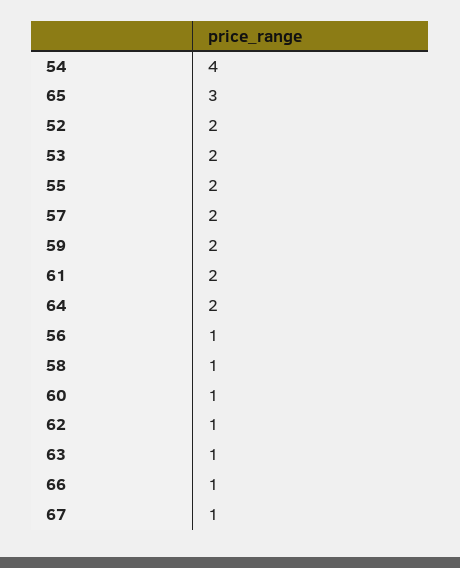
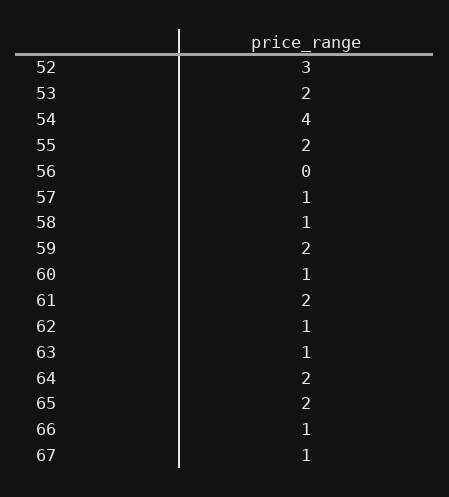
65: 3 -> 2
52: 2 -> 3
57: 2 -> 1
56: 1 -> 0

